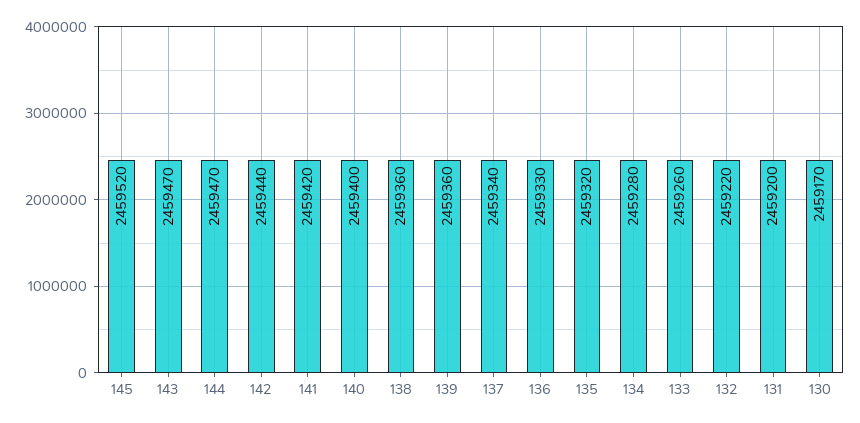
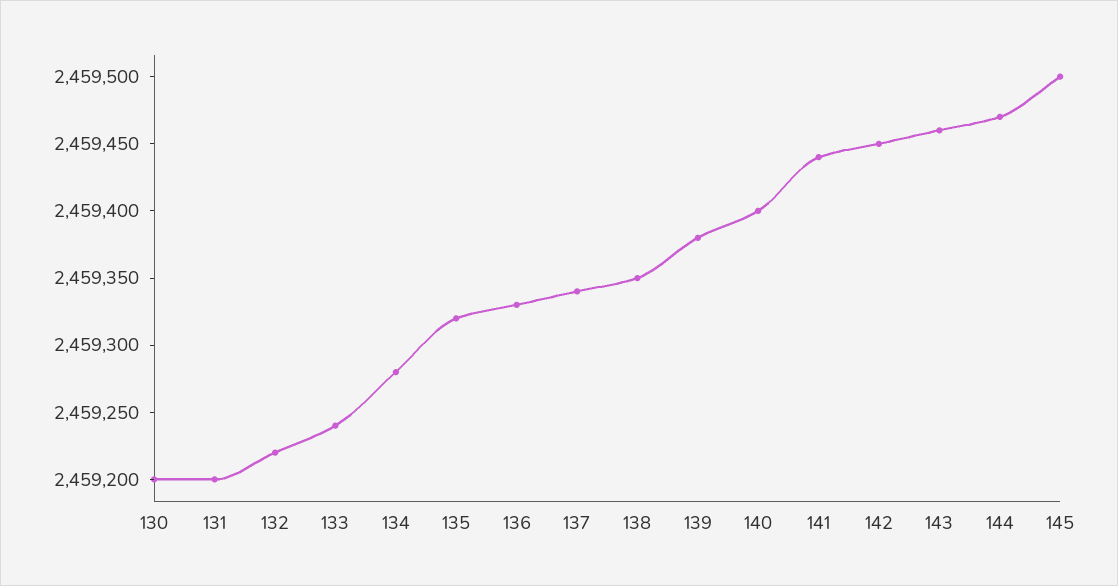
145: 2459520 -> 2459500
143: 2459470 -> 2459460
142: 2459440 -> 2459450
141: 2459420 -> 2459440
138: 2459360 -> 2459350
139: 2459360 -> 2459380
133: 2459260 -> 2459240
130: 2459170 -> 2459200

